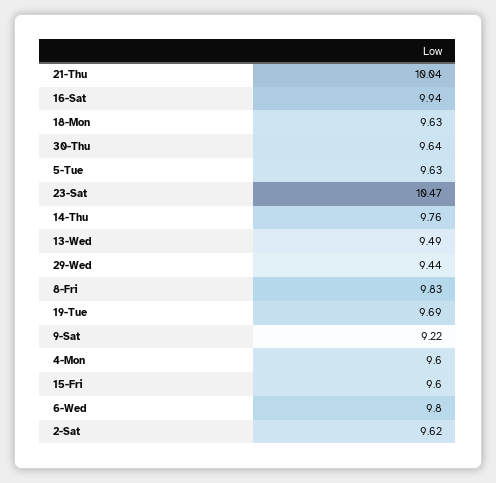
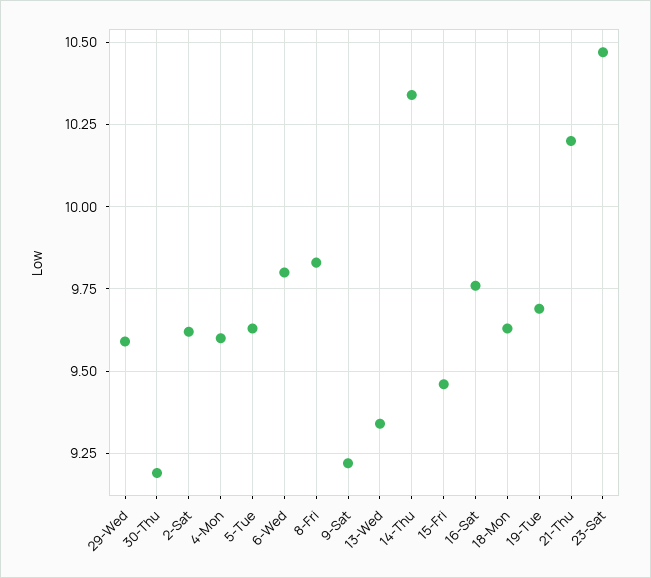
21-Thu: 10.04 -> 10.2
16-Sat: 9.94 -> 9.75
30-Thu: 9.64 -> 9.2
14-Thu: 9.76 -> 10.35
13-Wed: 9.49 -> 9.35
29-Wed: 9.44 -> 9.6
15-Fri: 9.6 -> 9.45

